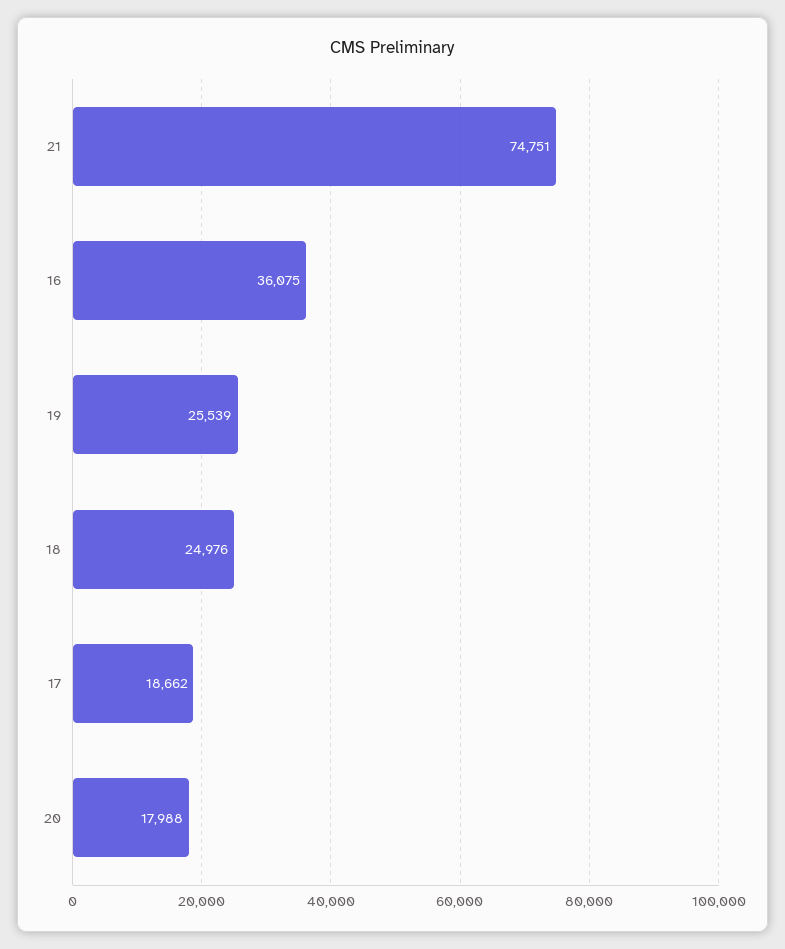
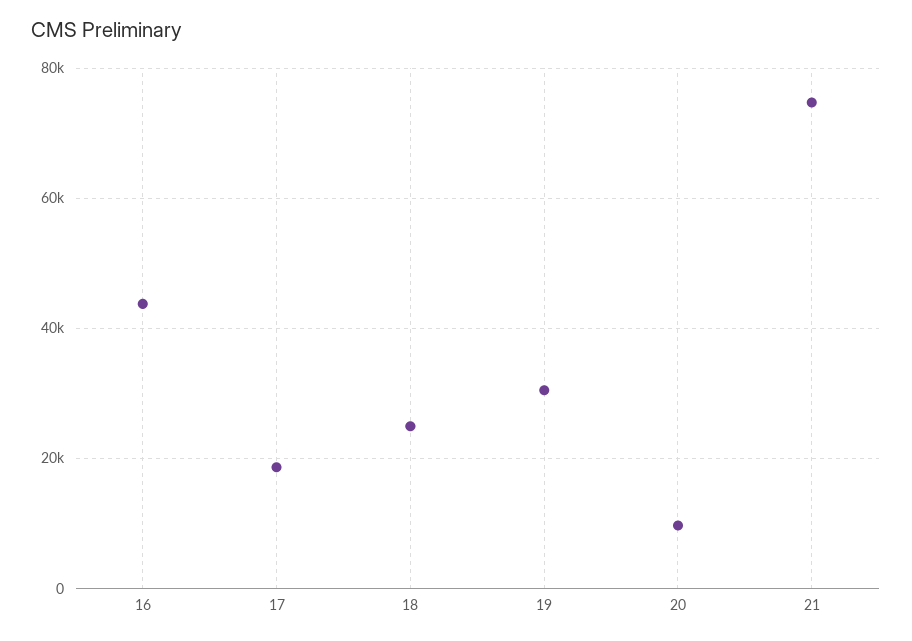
16: 36075 -> 44000
19: 25539 -> 30000
20: 17988 -> 10000

